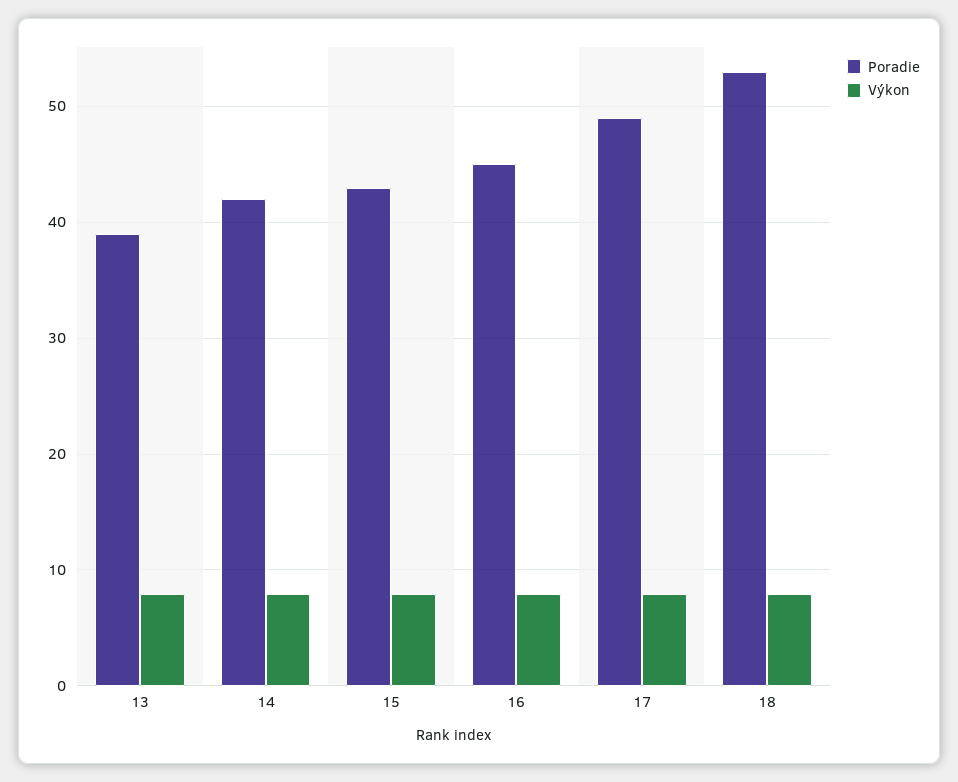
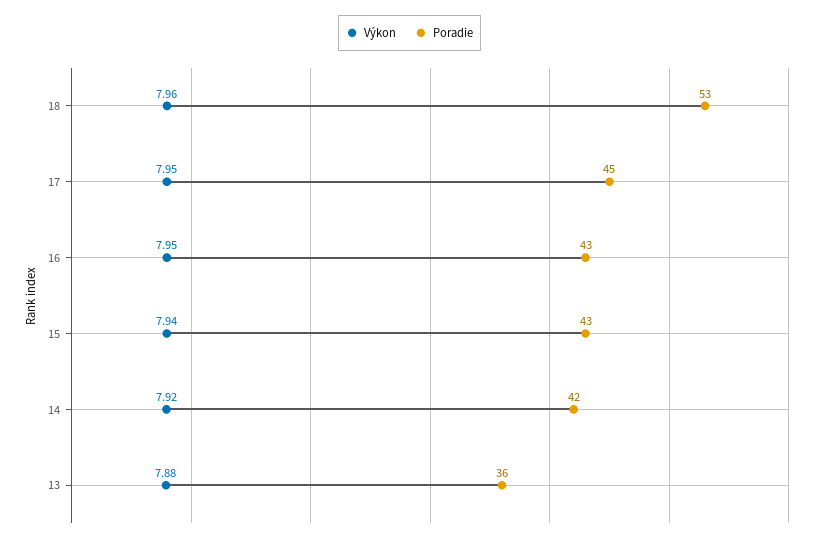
Poradie, 13: 39 -> 36
Poradie, 16: 45 -> 43
Poradie, 17: 49 -> 45

